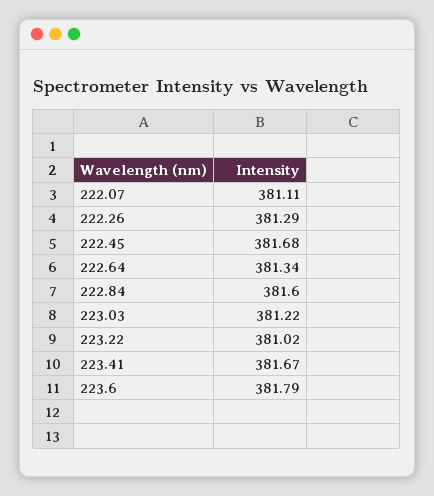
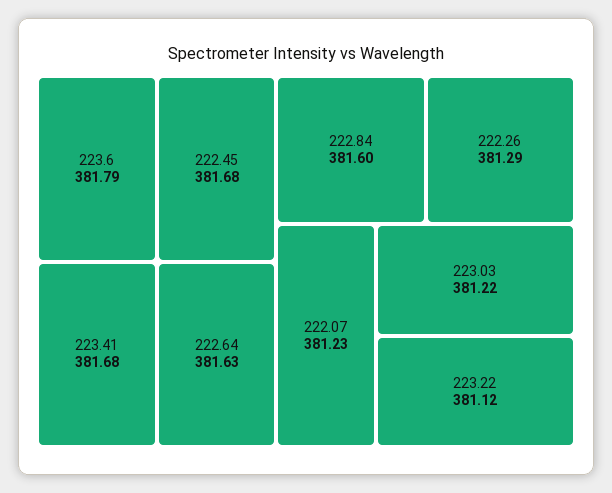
222.07: 381.11 -> 381.23
222.64: 381.34 -> 381.63
223.22: 381.02 -> 381.12
223.41: 381.67 -> 381.68

